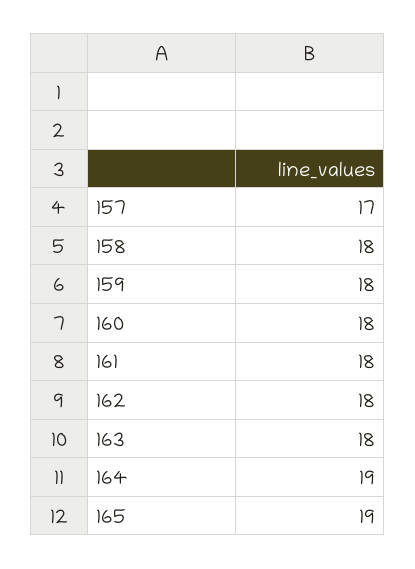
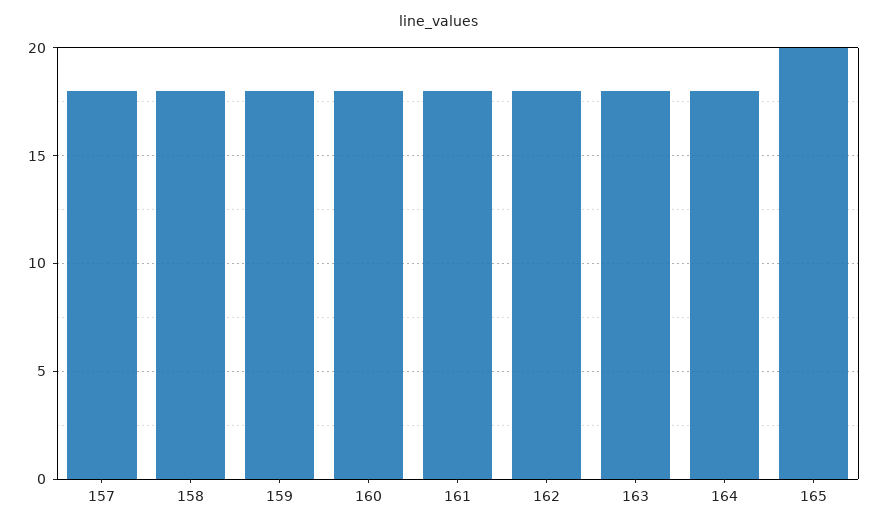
157: 17 -> 18
164: 19 -> 18
165: 19 -> 20

